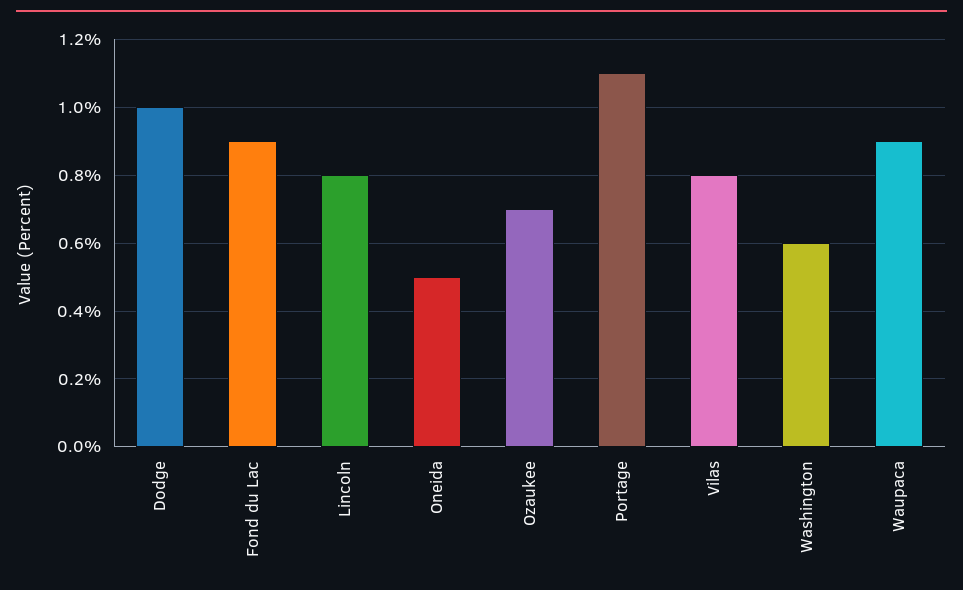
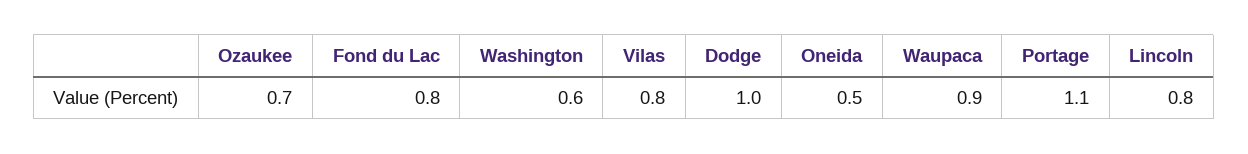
Fond du Lac: 0.9 -> 0.8

